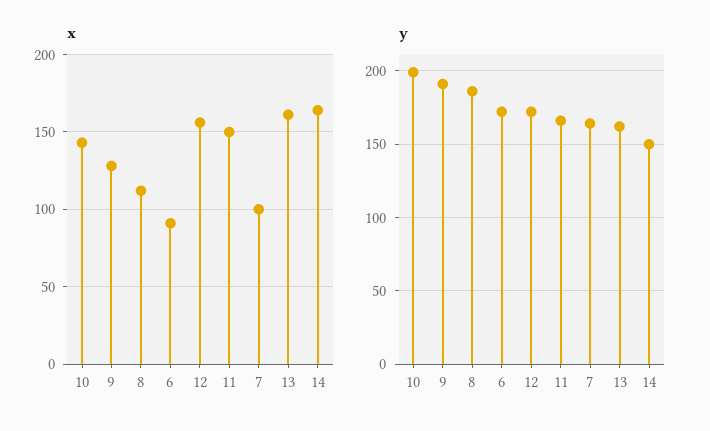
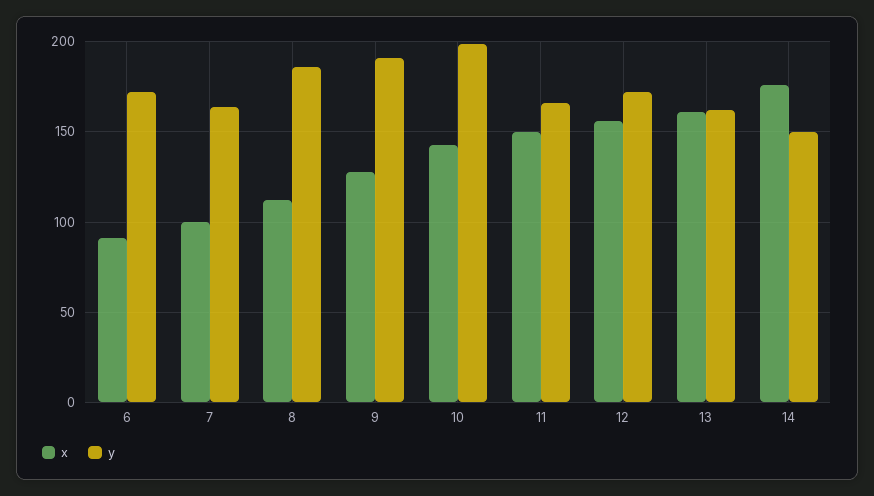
x, 14: 165 -> 175

